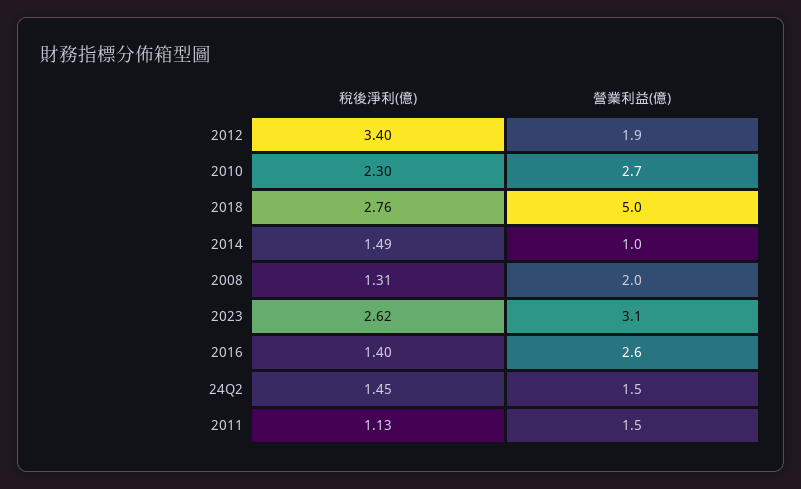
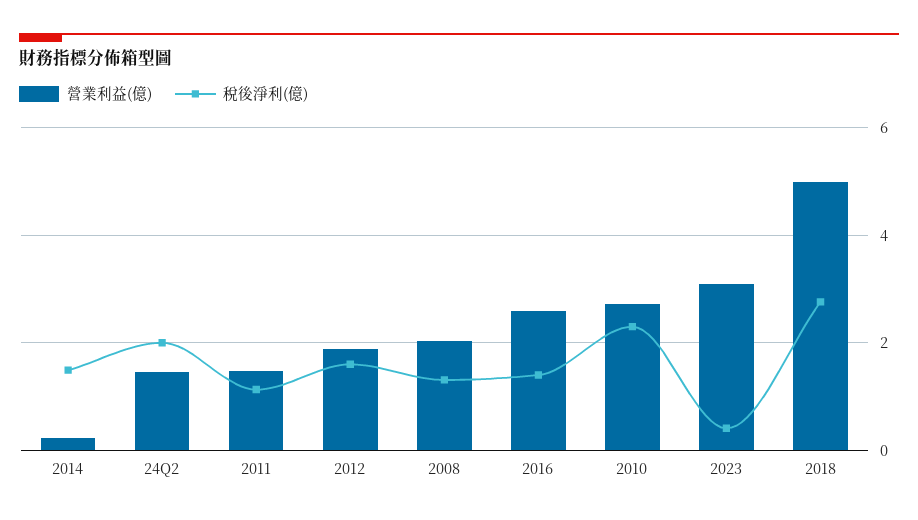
稅後淨利(億), 2012: 3.4 -> 1.6
營業利益(億), 2014: 1 -> 0.2
稅後淨利(億), 2023: 2.62 -> 0.4
稅後淨利(億), 24Q2: 1.45 -> 2

